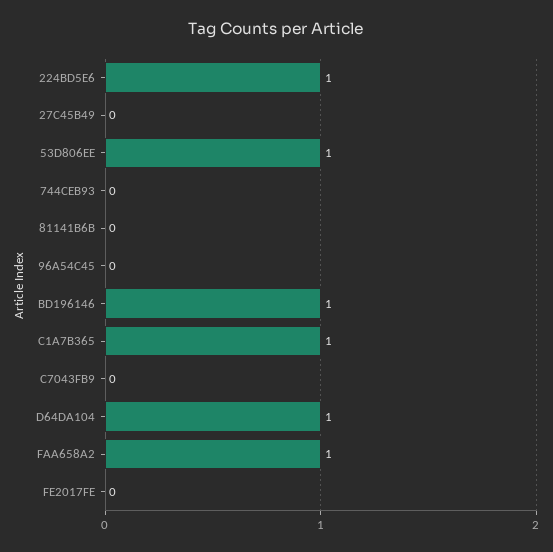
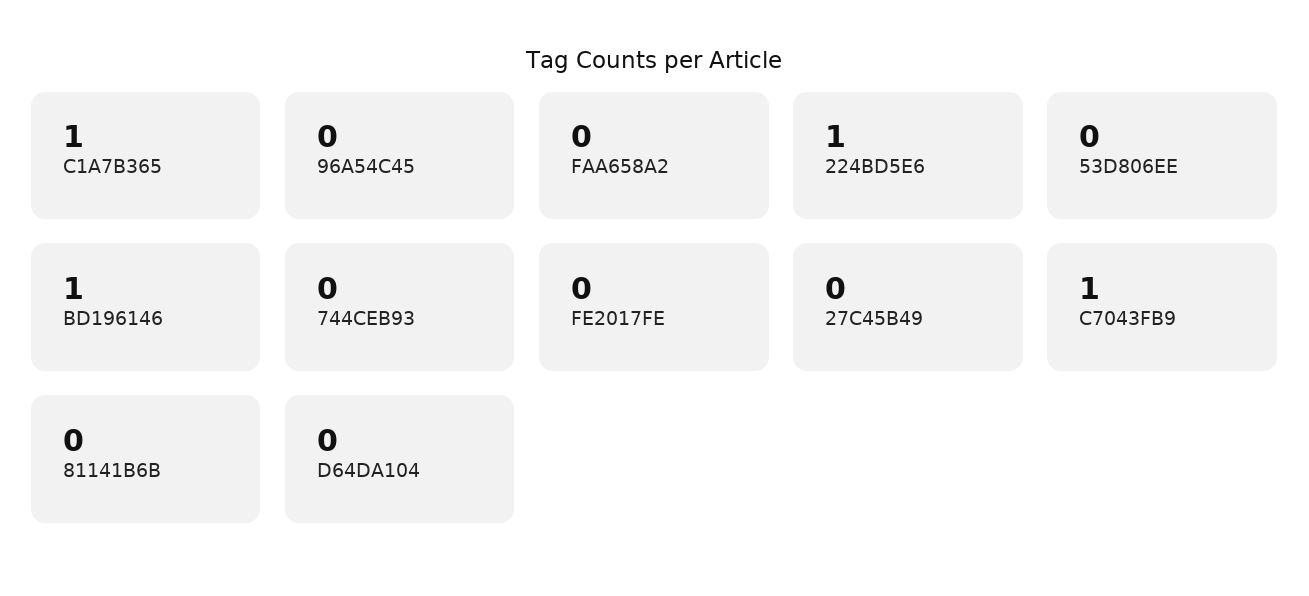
53D806EE: 1 -> 0
C7043FB9: 0 -> 1
D64DA104: 1 -> 0
FAA658A2: 1 -> 0

